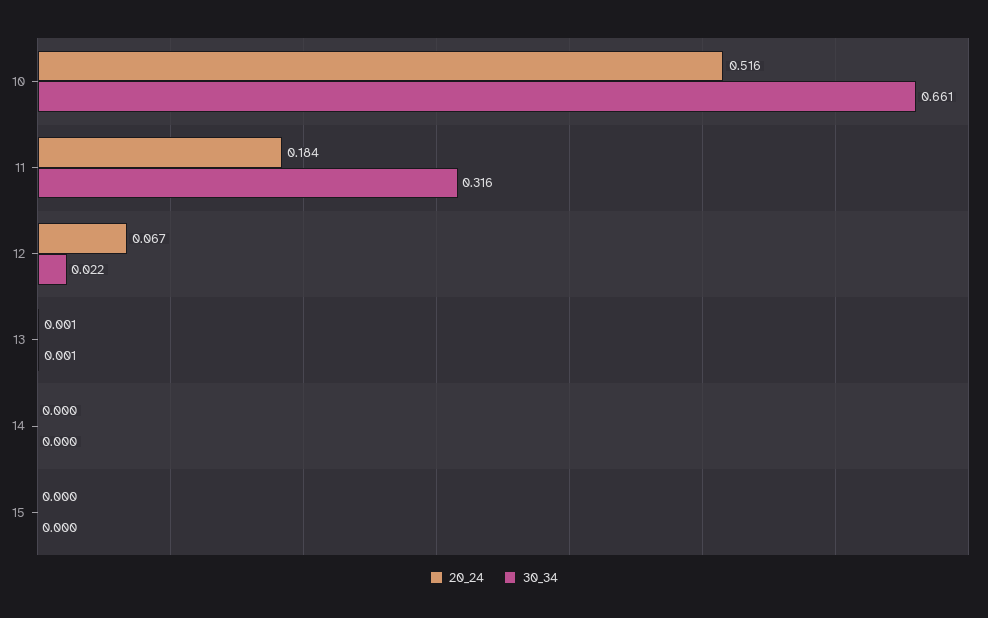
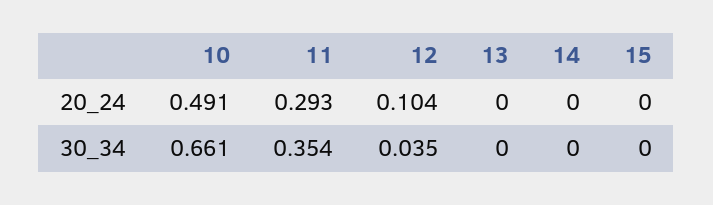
20_24, 10: 0.516 -> 0.491
20_24, 11: 0.184 -> 0.293
30_34, 11: 0.316 -> 0.354
20_24, 12: 0.067 -> 0.104
30_34, 12: 0.022 -> 0.035
20_24, 13: 0.001 -> 0
30_34, 13: 0.001 -> 0

